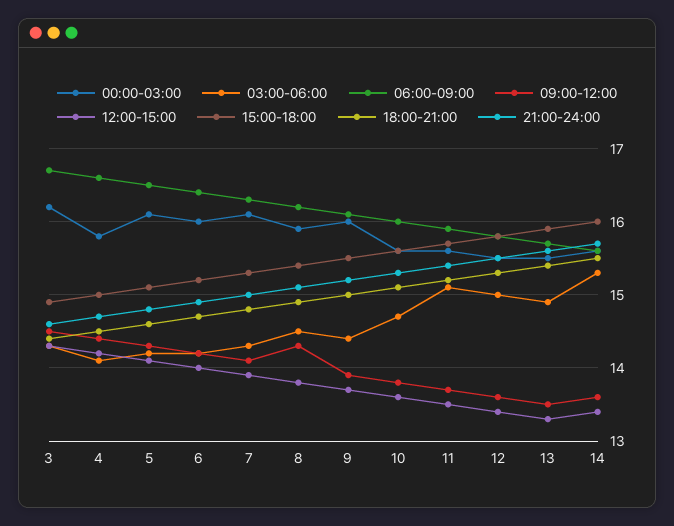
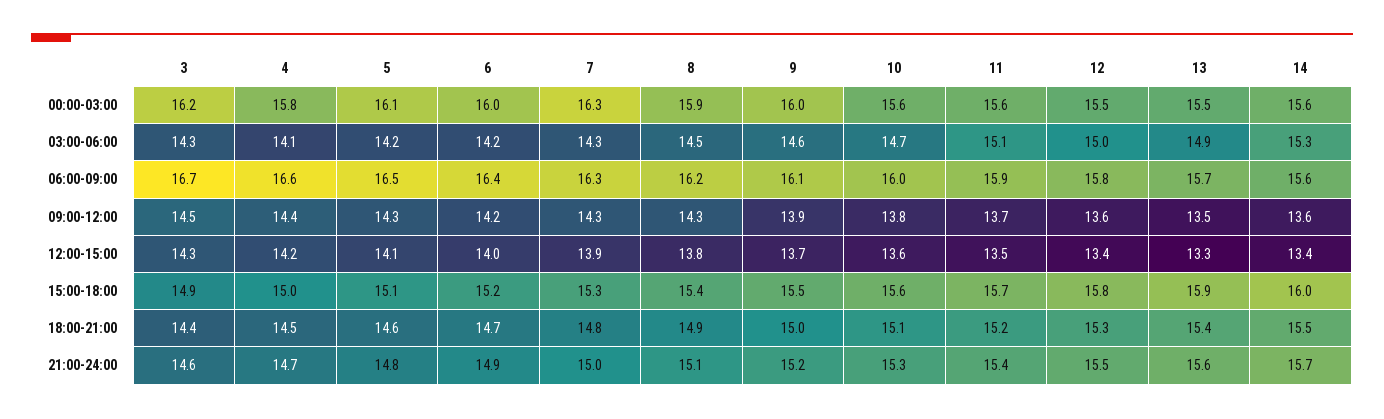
00:00-03:00, 7: 16.1 -> 16.3
09:00-12:00, 7: 14.1 -> 14.3
03:00-06:00, 9: 14.4 -> 14.6

